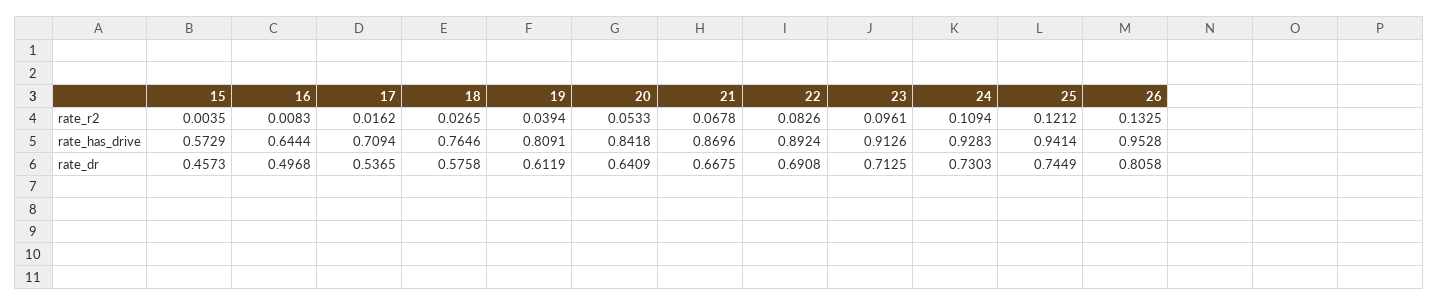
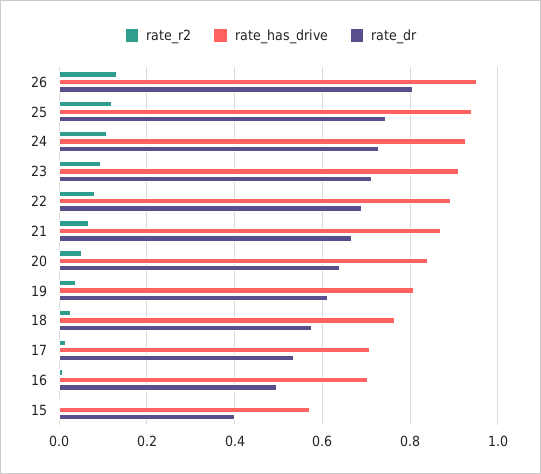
rate_has_drive, 16: 0.6444 -> 0.7
rate_dr, 15: 0.4573 -> 0.4

